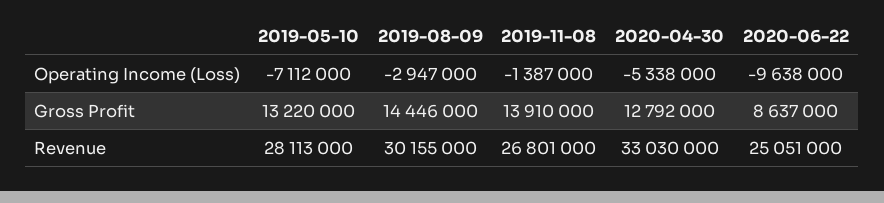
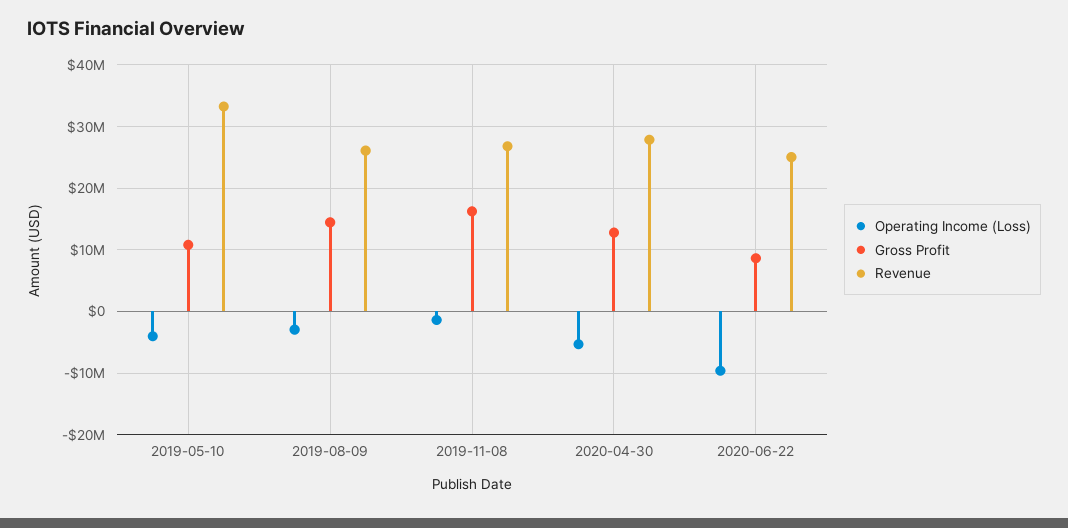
Operating Income (Loss), 2019-05-10: -7112000 -> -4000000
Gross Profit, 2019-05-10: 13220000 -> 11000000
Gross Profit, 2019-11-08: 13910000 -> 16000000
Revenue, 2019-05-10: 28113000 -> 33000000
Revenue, 2019-08-09: 30155000 -> 26000000
Revenue, 2020-04-30: 33030000 -> 28000000

